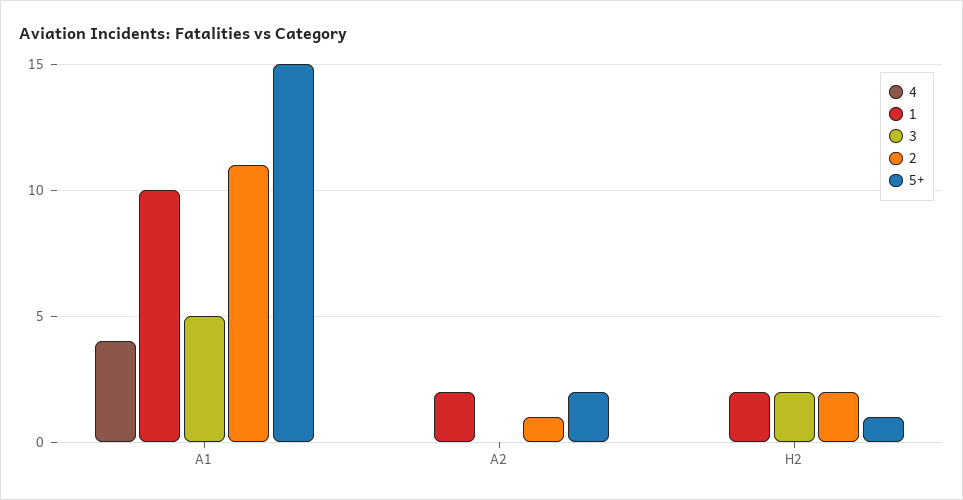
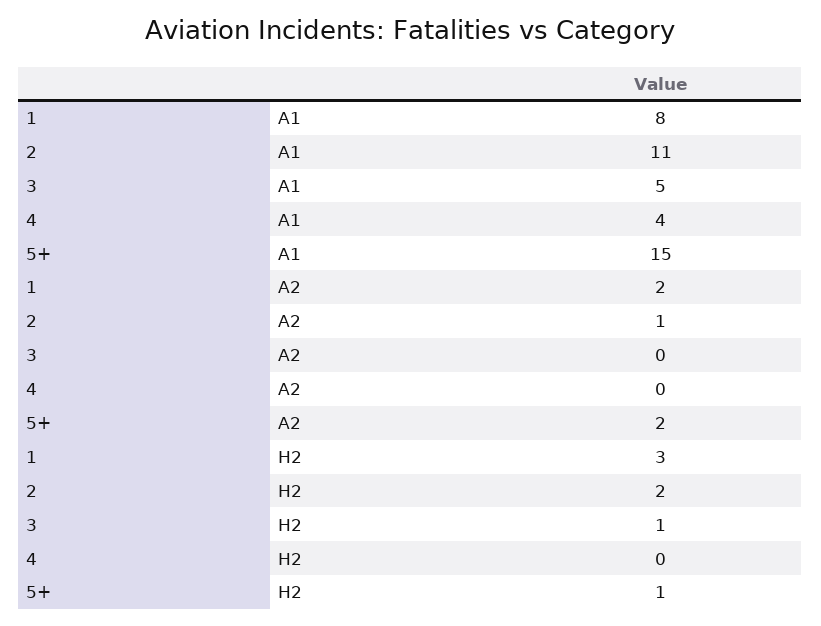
1, A1: 10 -> 8
1, H2: 2 -> 3
3, H2: 2 -> 1

